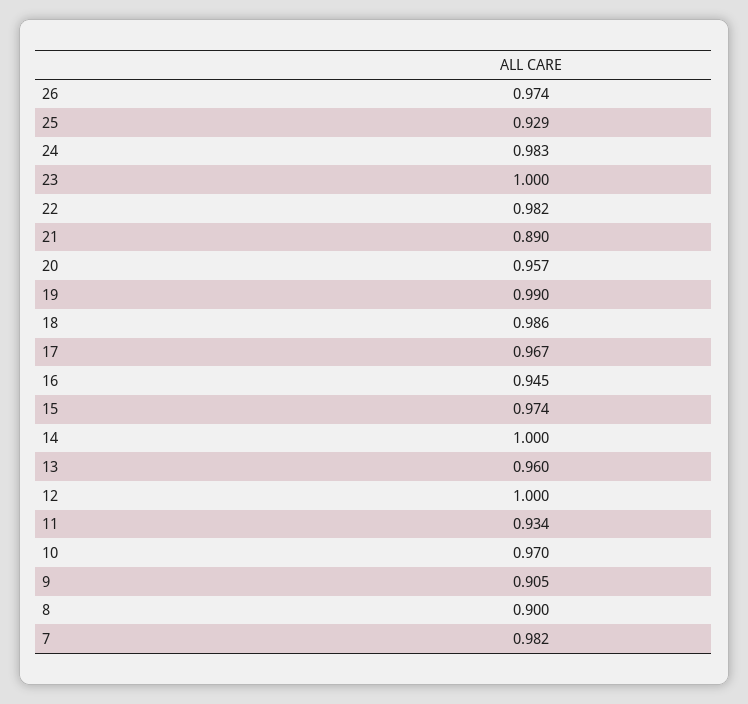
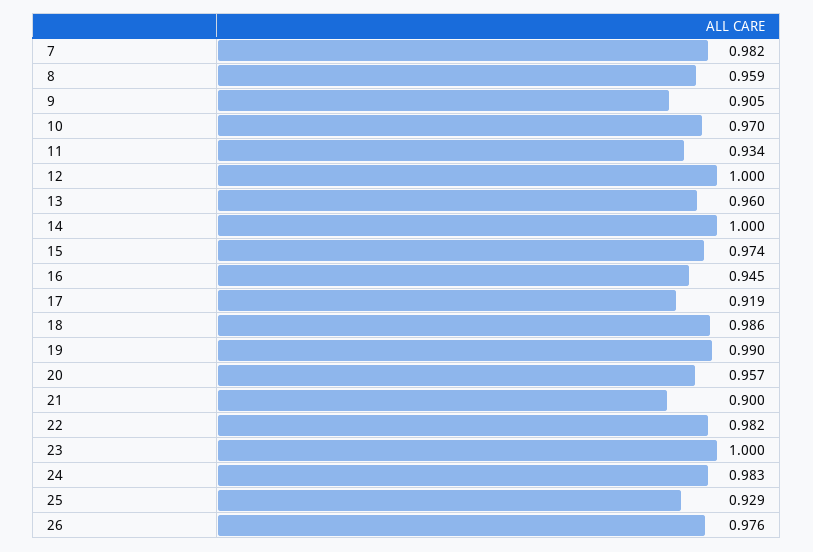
26: 0.974 -> 0.976
21: 0.89 -> 0.9
17: 0.967 -> 0.919
8: 0.9 -> 0.959

